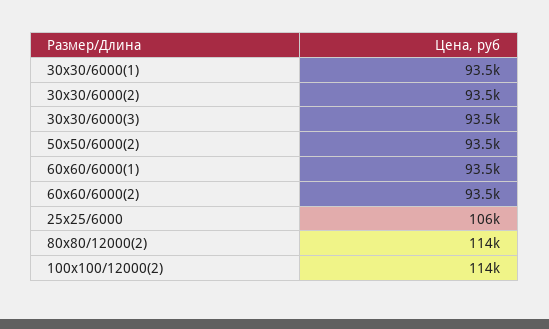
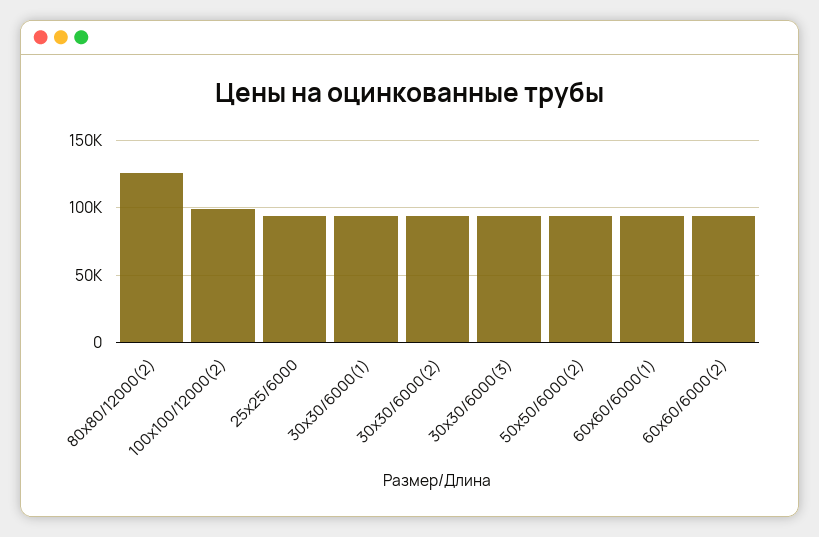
25x25/6000: 106000 -> 95000
80x80/12000(2): 114000 -> 125000
100x100/12000(2): 114000 -> 100000

